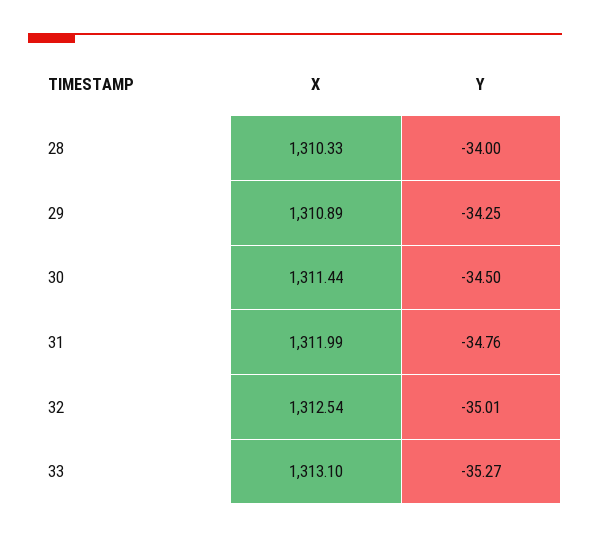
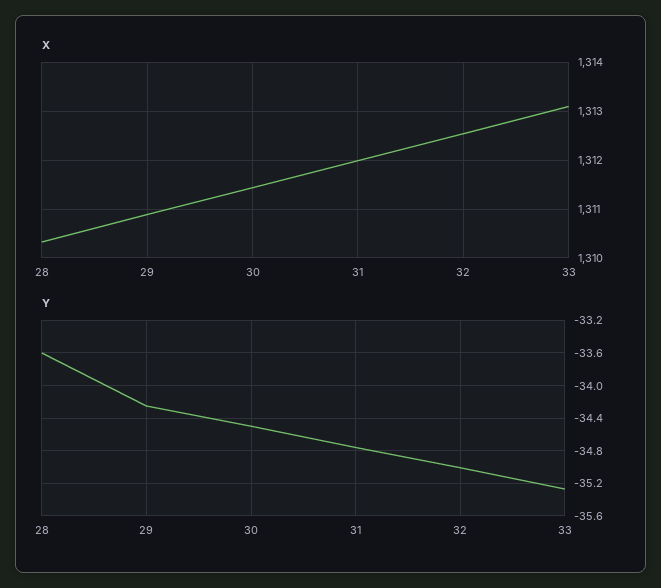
Y, 28: -34 -> -33.6

